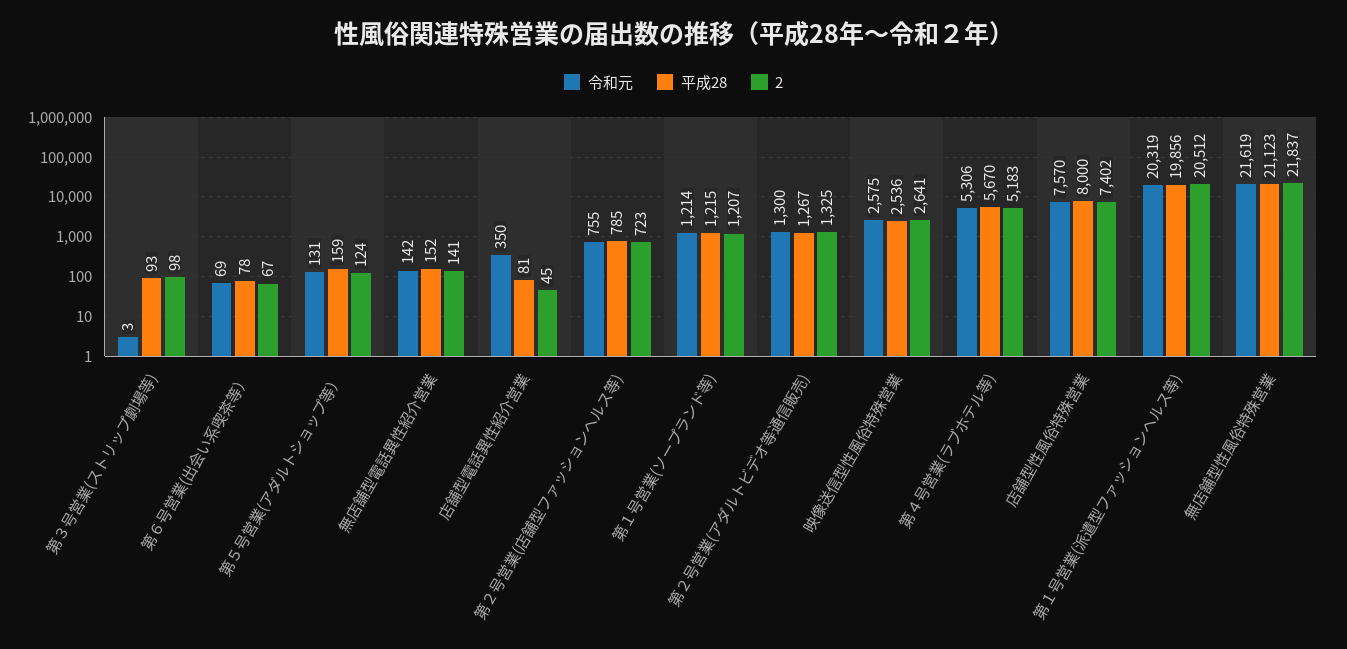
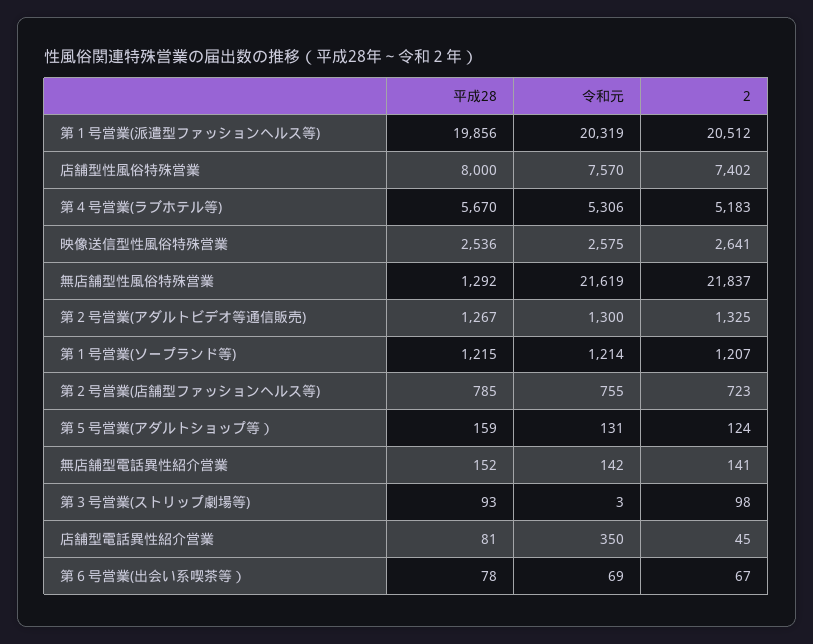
平成28, 無店舗型性風俗特殊営業: 21123 -> 1292

